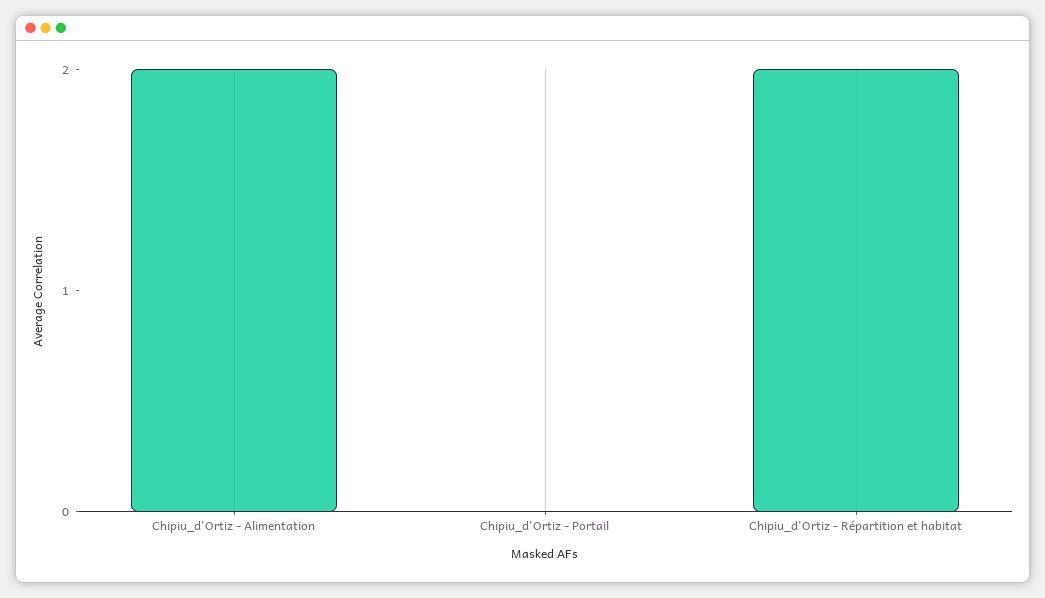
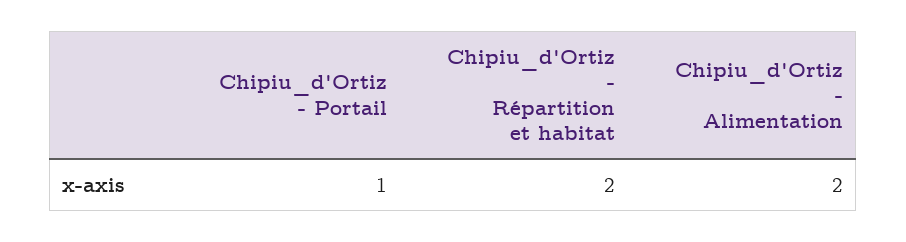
Chipiu_d'Ortiz - Portail: 0 -> 1

